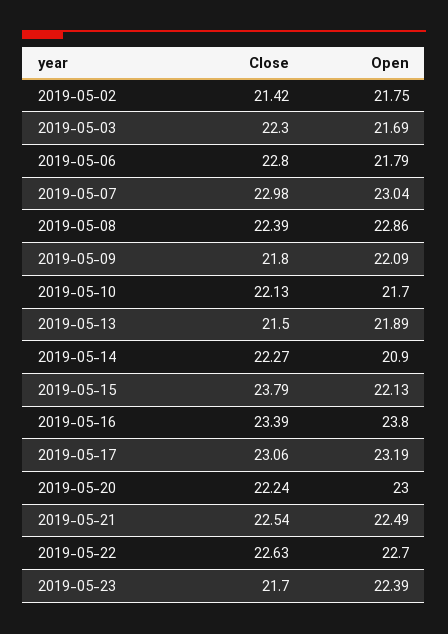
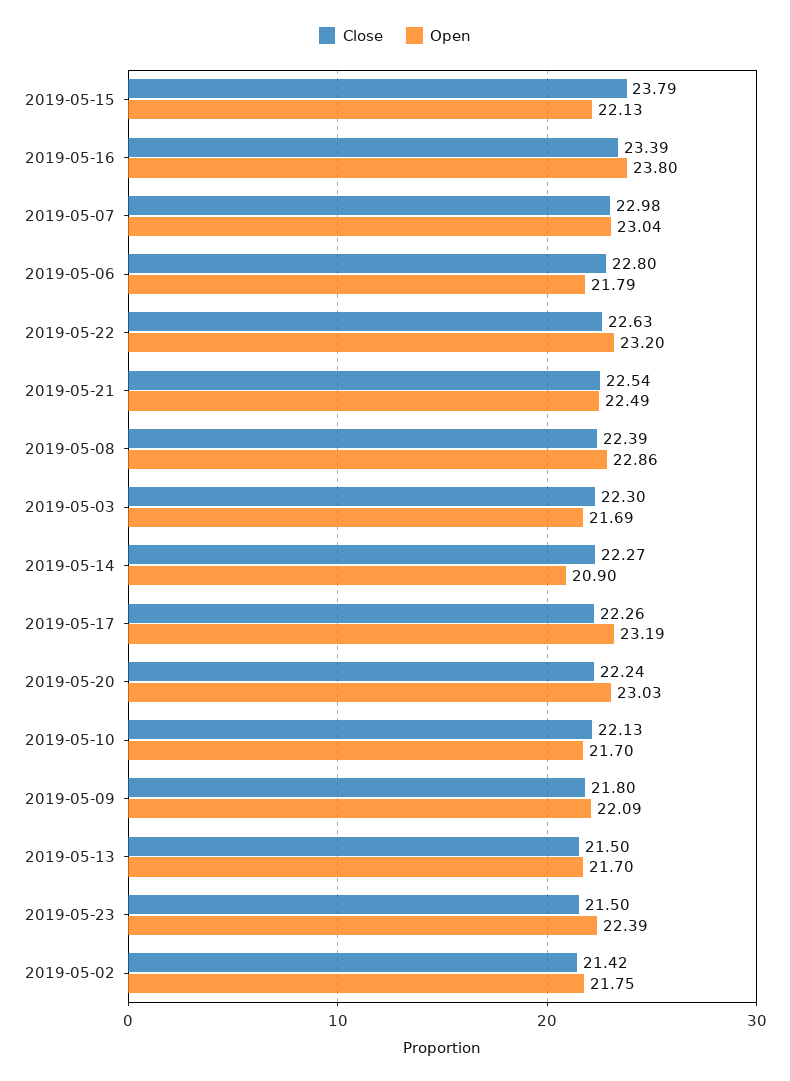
Open, 2019-05-13: 21.89 -> 21.7
Close, 2019-05-17: 23.06 -> 22.26
Open, 2019-05-20: 23 -> 23.03
Open, 2019-05-22: 22.7 -> 23.2
Close, 2019-05-23: 21.7 -> 21.5

